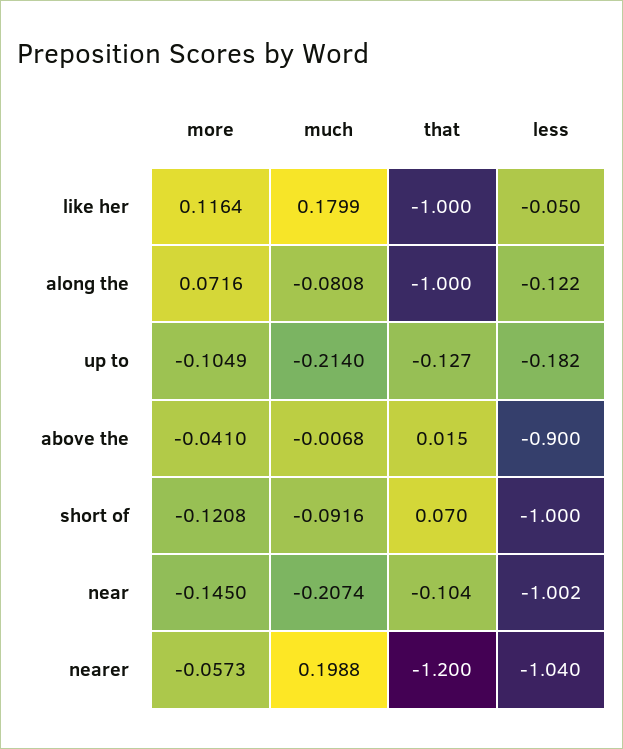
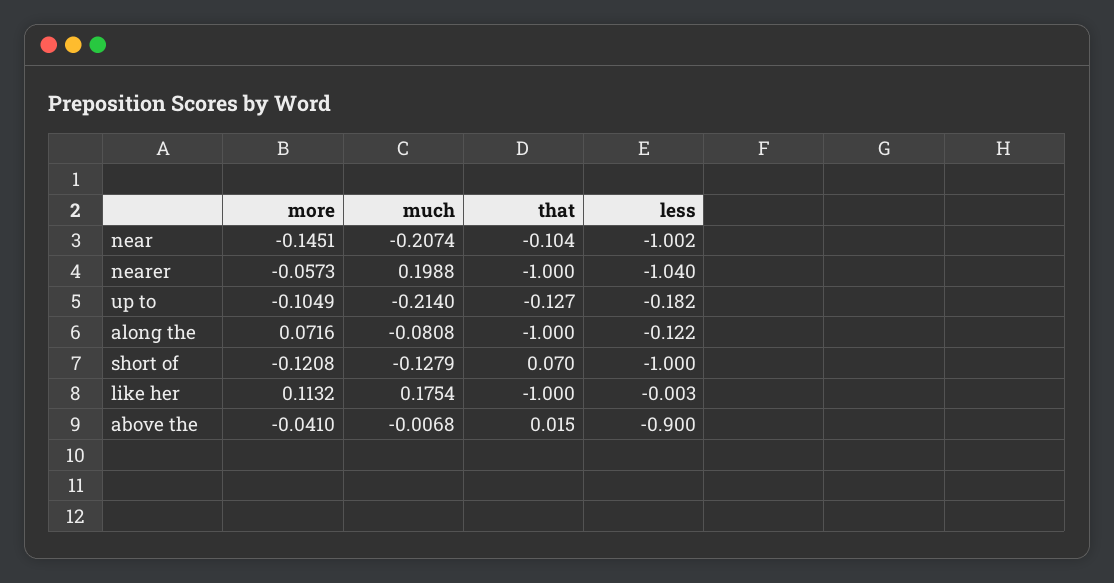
more, like her: 0.1164 -> 0.1132
much, like her: 0.1799 -> 0.1754
less, like her: -0.05 -> -0.003
much, short of: -0.0916 -> -0.1279
more, near: -0.145 -> -0.1451
that, nearer: -1.2 -> -1

